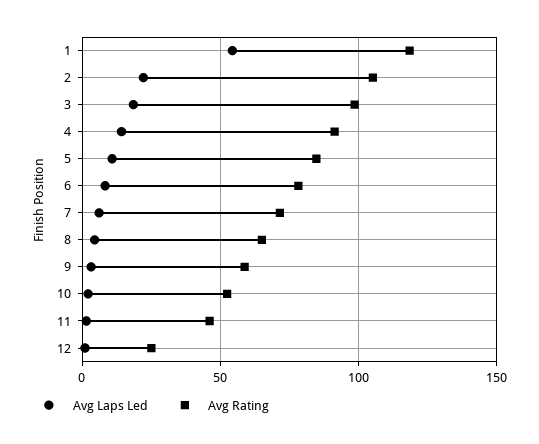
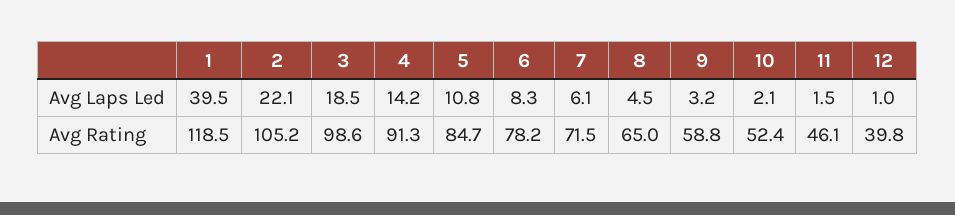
Avg Laps Led, 1: 55 -> 39.5
Avg Rating, 12: 25 -> 39.8

